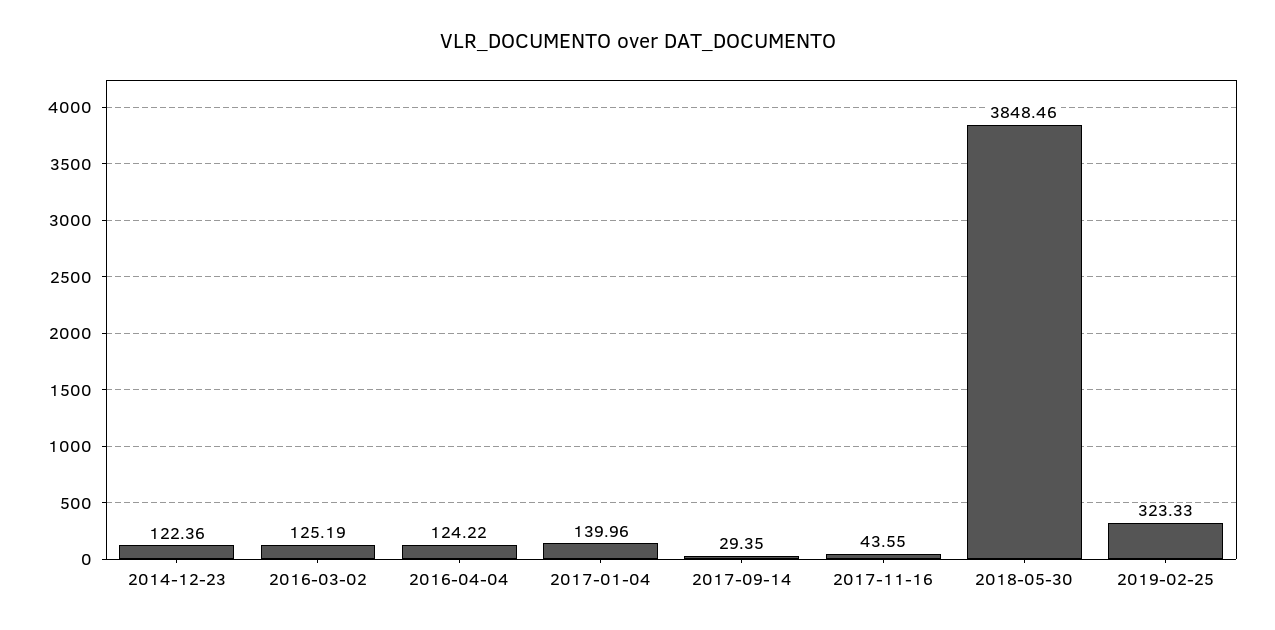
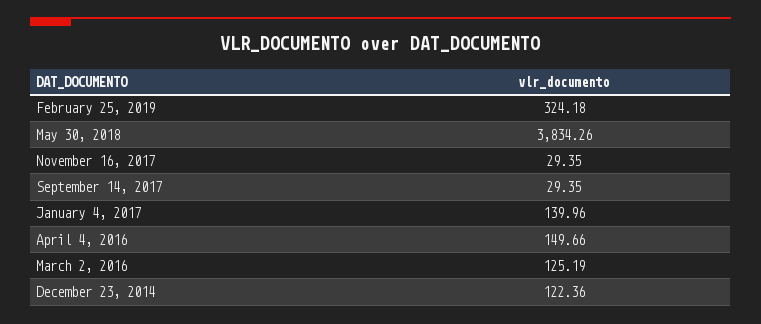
2016-04-04: 124.22 -> 149.66
2017-11-16: 43.55 -> 29.35
2018-05-30: 3848.46 -> 3834.26
2019-02-25: 323.33 -> 324.18

